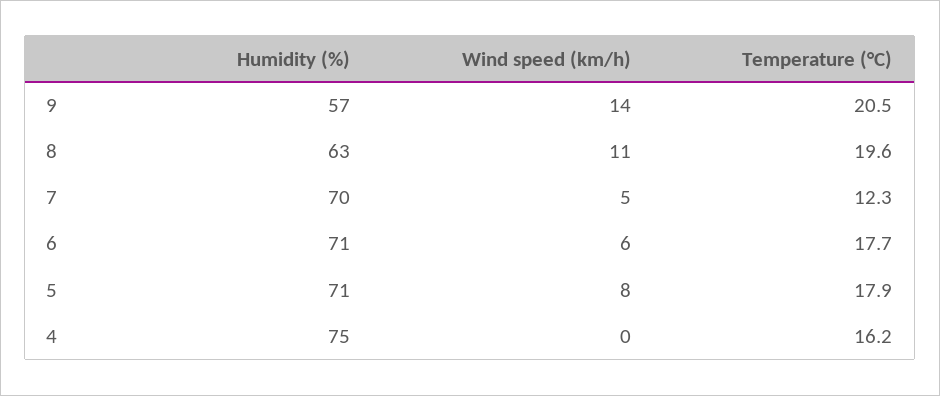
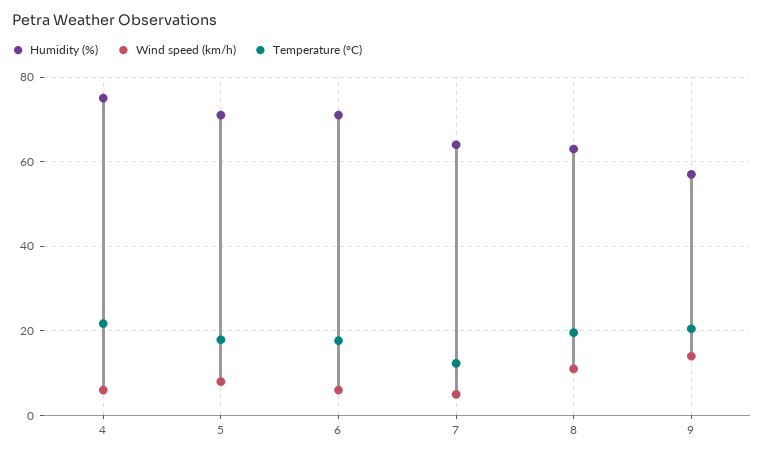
Humidity (%), 7: 70 -> 64
Wind speed (km/h), 4: 0 -> 6
Temperature (°C), 4: 16.2 -> 22

